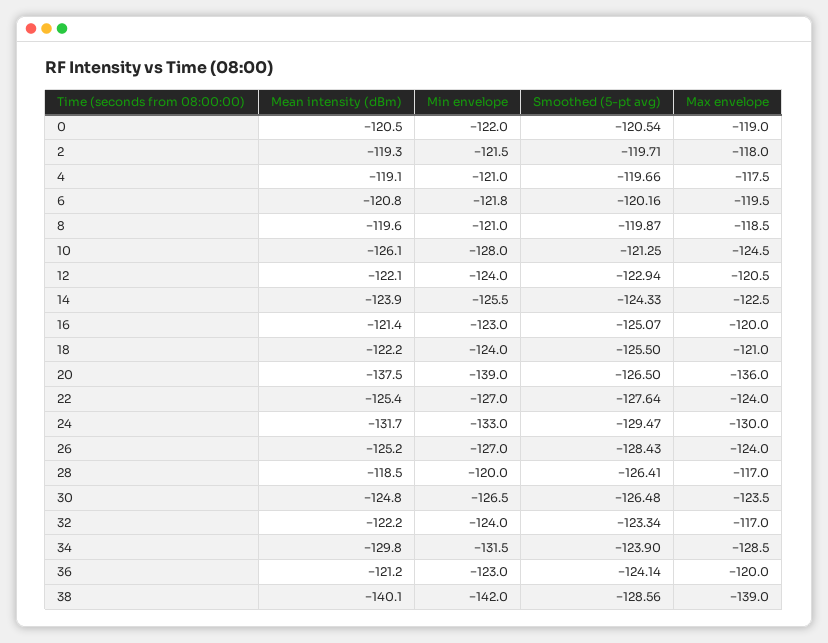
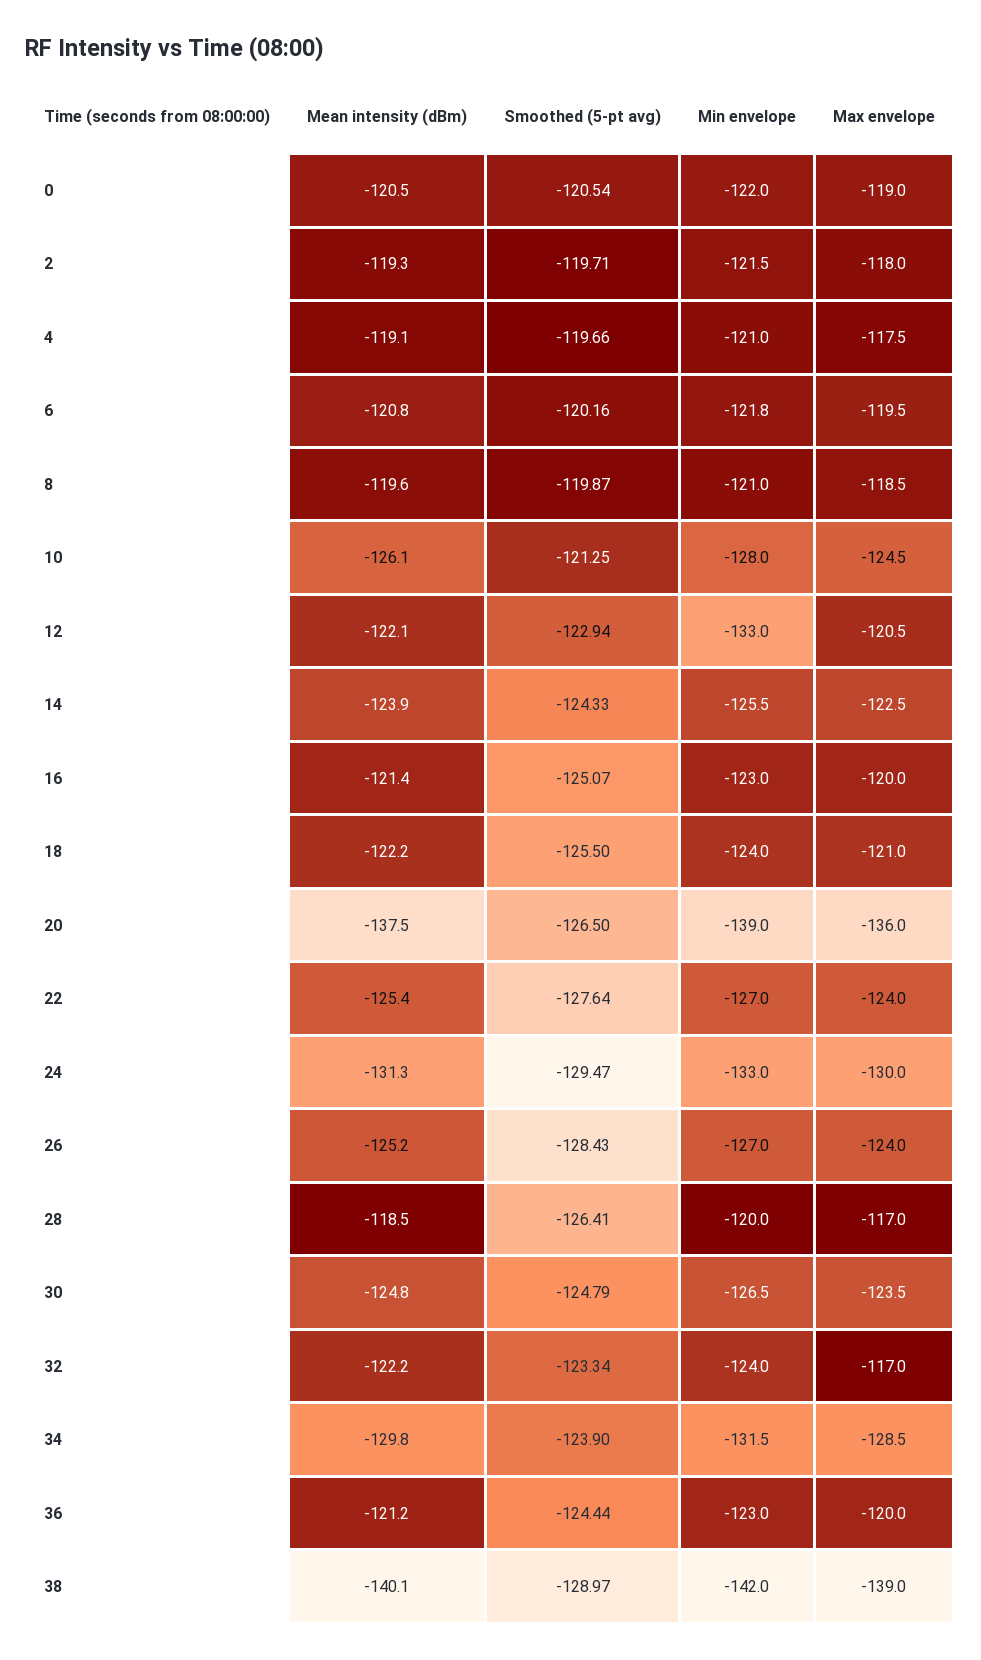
Min envelope, 12: -124 -> -133
Mean intensity (dBm), 24: -131.7 -> -131.3
Smoothed (5-pt avg), 30: -126.48 -> -124.79
Smoothed (5-pt avg), 36: -124.14 -> -124.44
Smoothed (5-pt avg), 38: -128.56 -> -128.97

